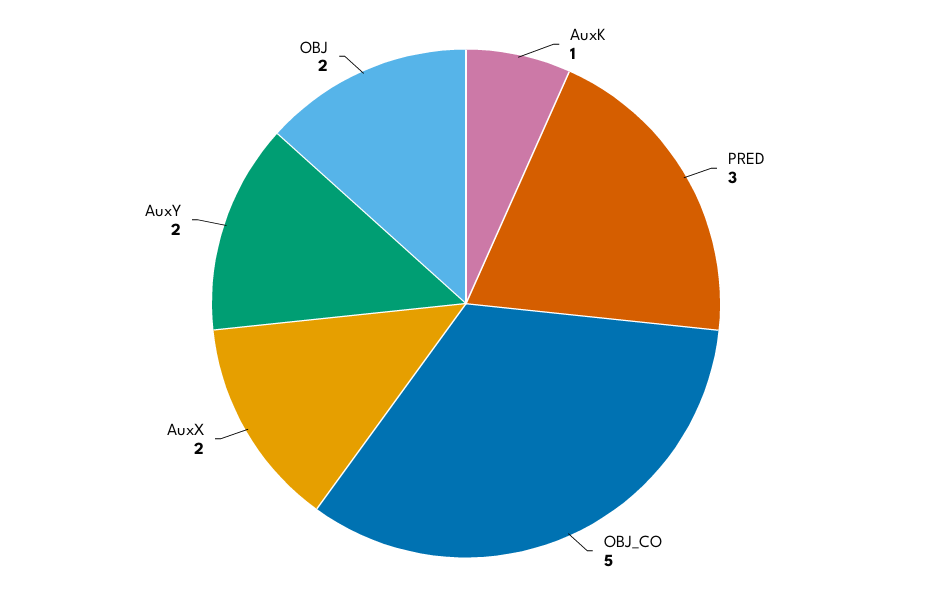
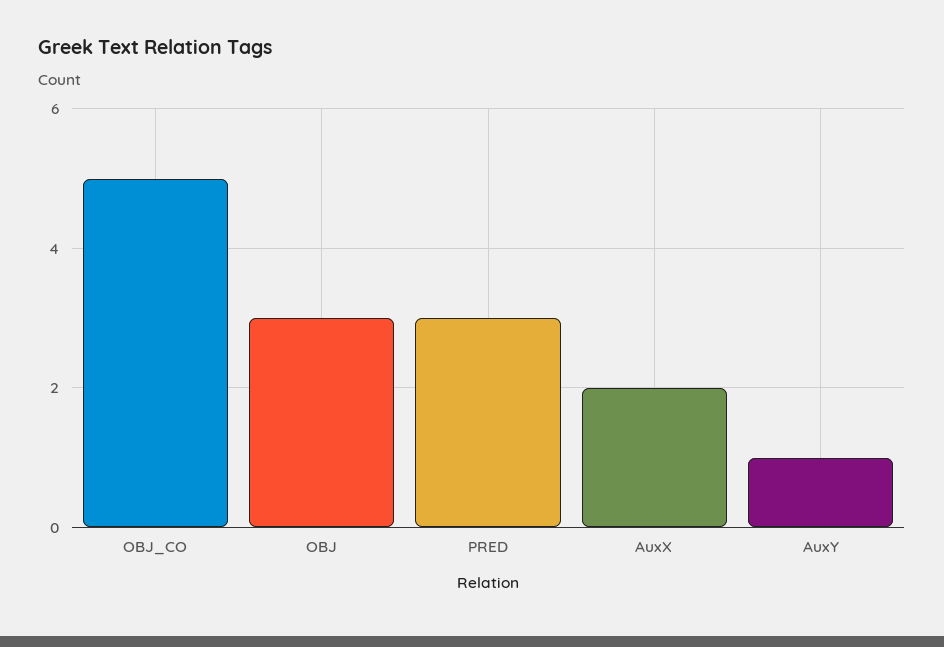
AuxK: 1 -> none
AuxY: 2 -> 1
OBJ: 2 -> 3

